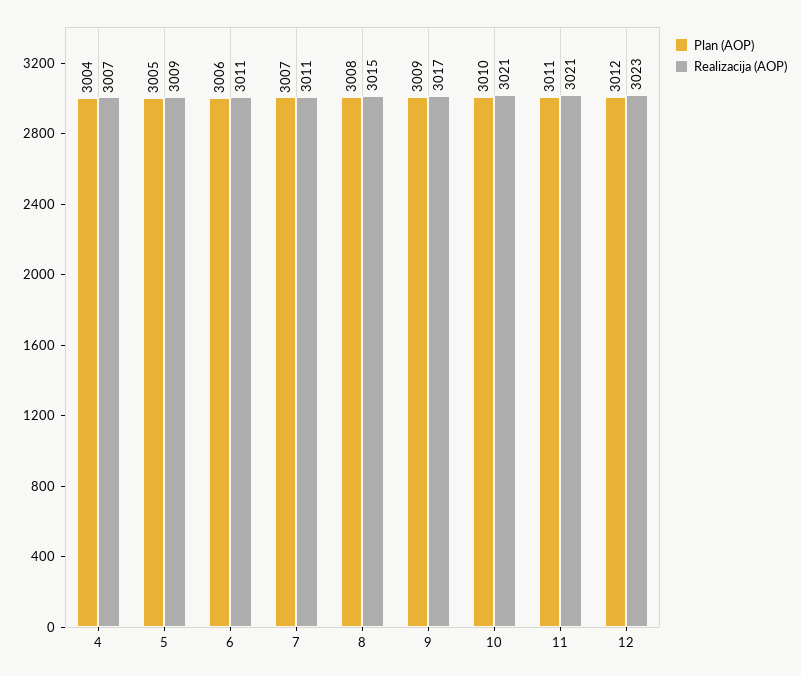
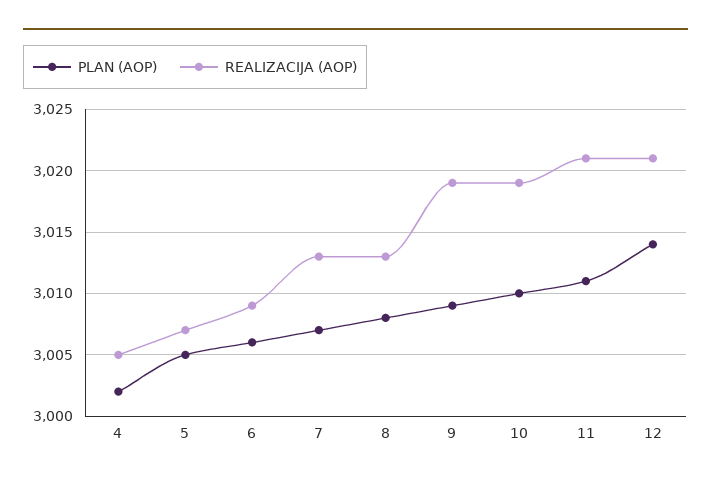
Plan (AOP), 4: 3004 -> 3002
Realizacija (AOP), 4: 3007 -> 3005
Realizacija (AOP), 5: 3009 -> 3007
Realizacija (AOP), 6: 3011 -> 3009
Realizacija (AOP), 7: 3011 -> 3013
Realizacija (AOP), 8: 3015 -> 3013
Realizacija (AOP), 9: 3017 -> 3019
Realizacija (AOP), 10: 3021 -> 3019
Plan (AOP), 12: 3012 -> 3014
Realizacija (AOP), 12: 3023 -> 3021

